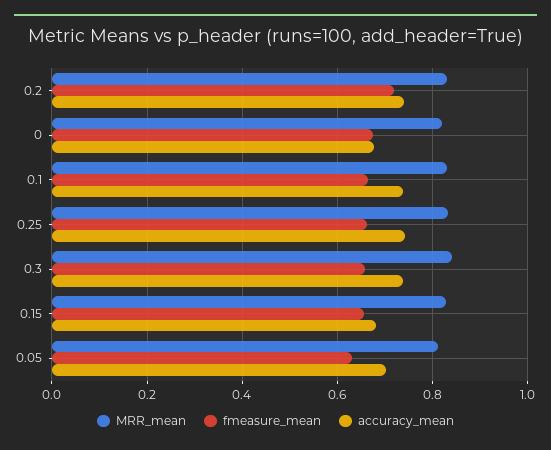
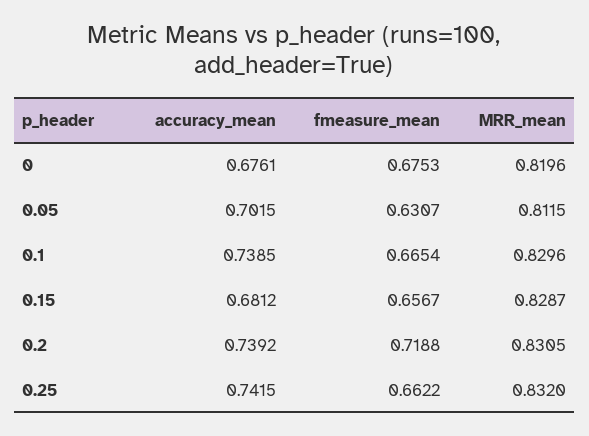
MRR_mean, 0.3: 0.84 -> none
fmeasure_mean, 0.3: 0.66 -> none
accuracy_mean, 0.3: 0.74 -> none

